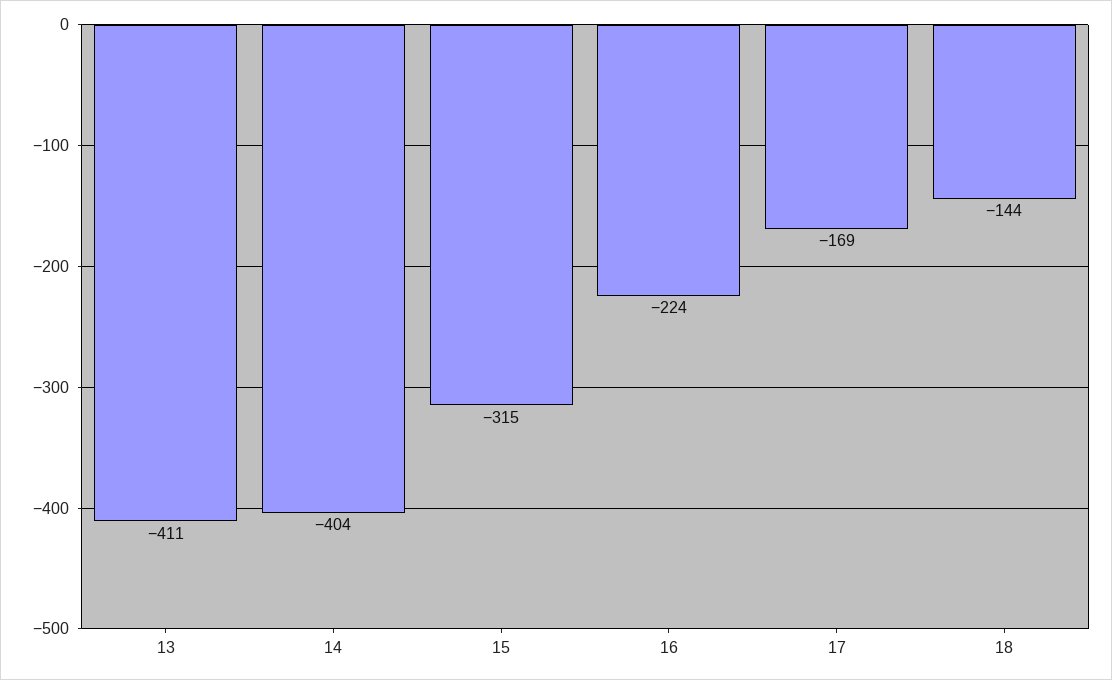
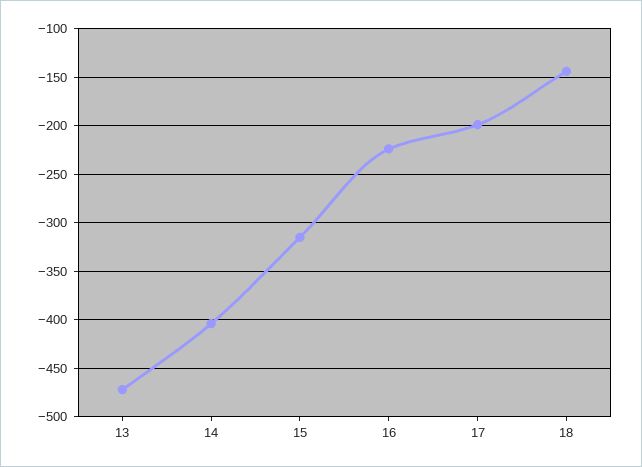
13: -411 -> -470
17: -169 -> -200

